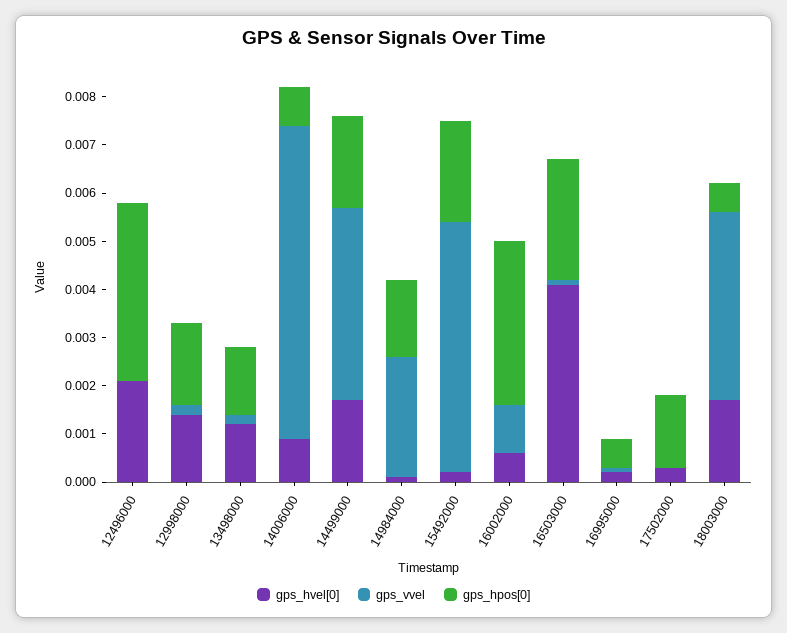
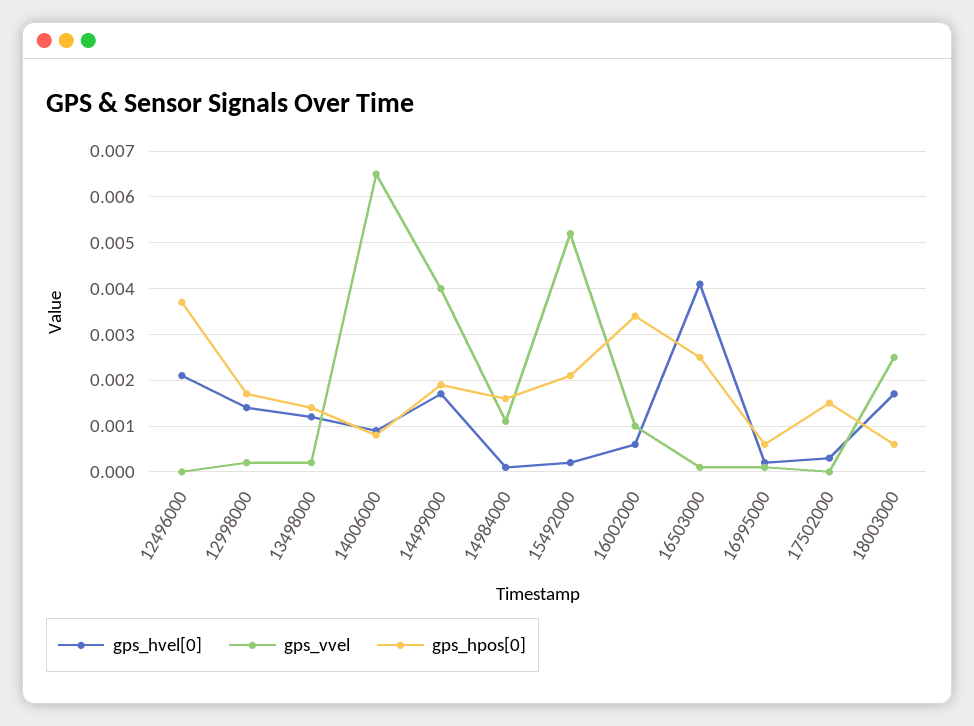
gps_vvel, 14984000: 0.0025 -> 0.001
gps_vvel, 18003000: 0.004 -> 0.0025

